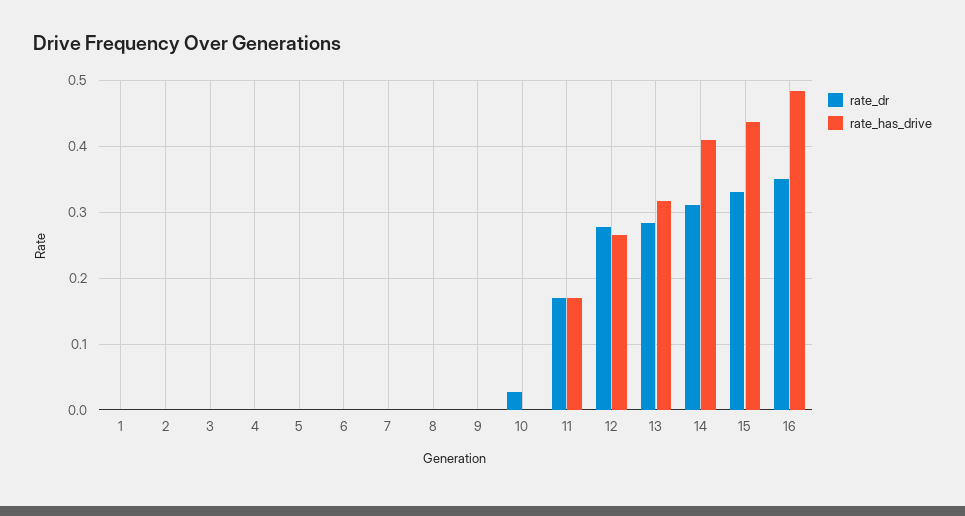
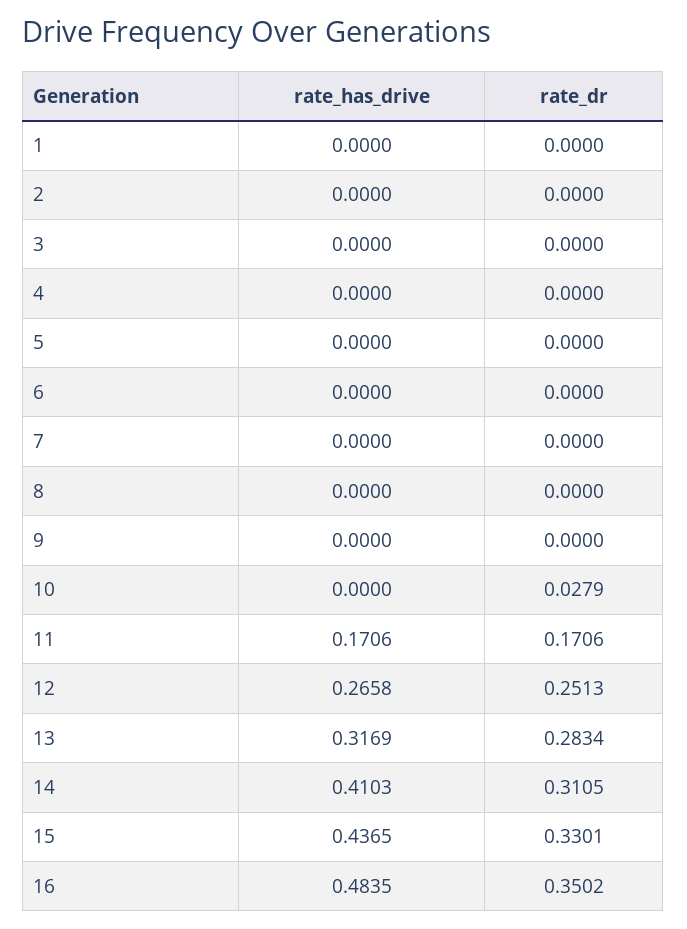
rate_dr, 12: 0.28 -> 0.2513

